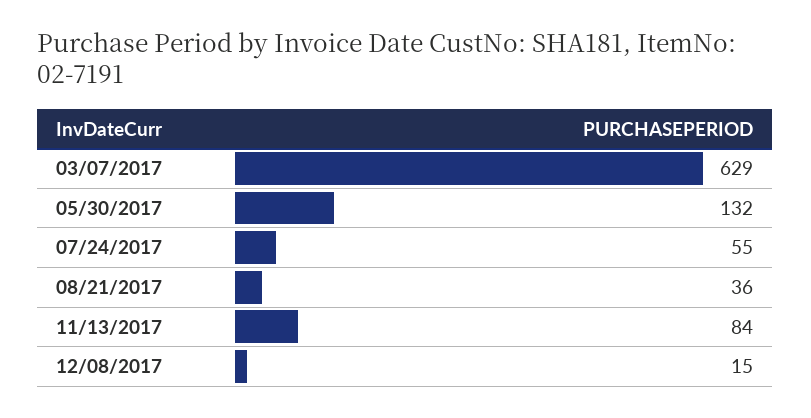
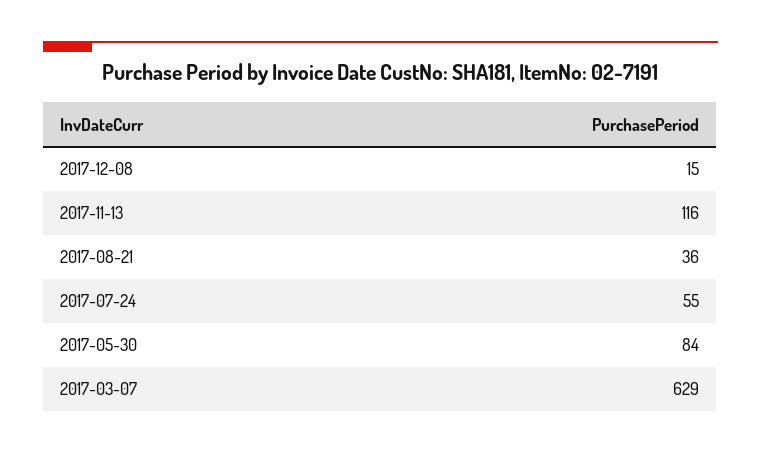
05/30/2017: 132 -> 84
11/13/2017: 84 -> 116

